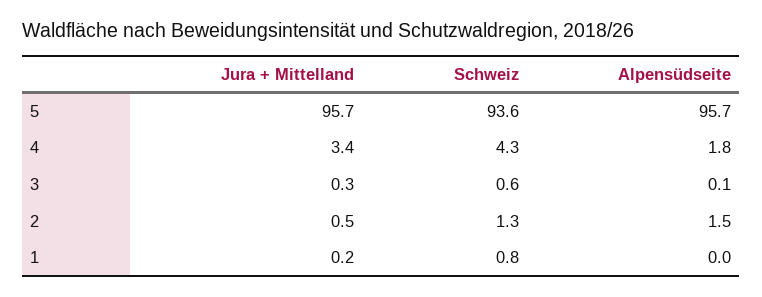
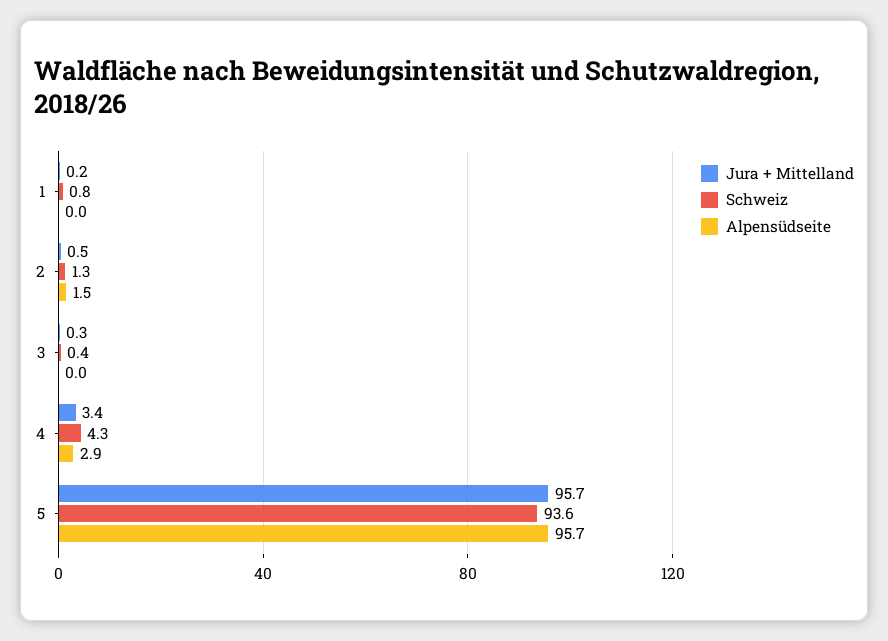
Alpensüdseite, 4: 1.8 -> 2.9
Schweiz, 3: 0.6 -> 0.4
Alpensüdseite, 3: 0.1 -> 0

